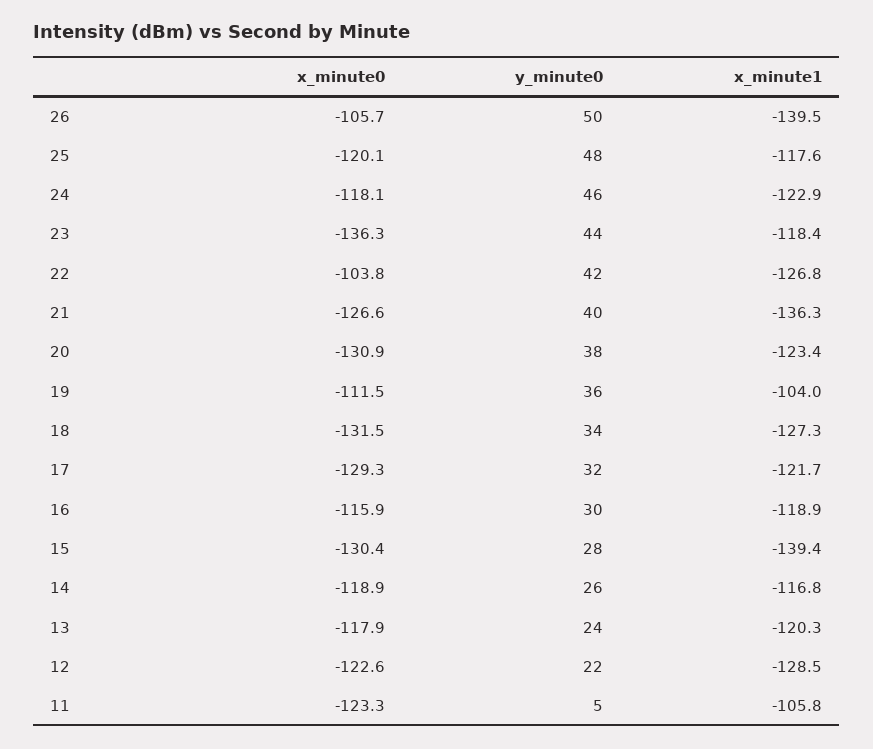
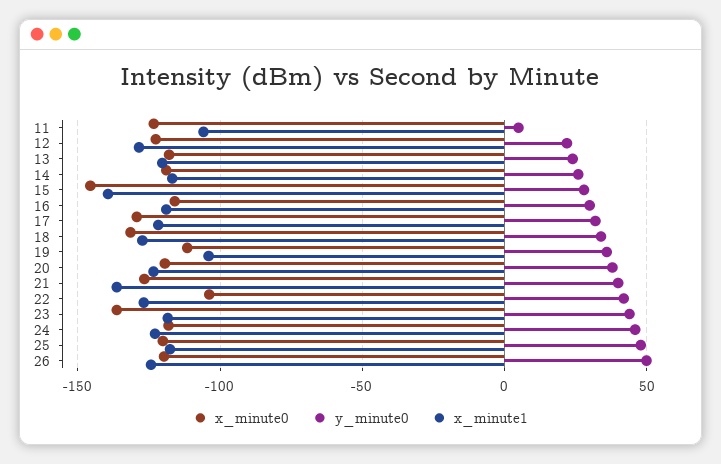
x_minute0, 26: -105.7 -> -120
x_minute1, 26: -139.5 -> -125
x_minute0, 20: -130.9 -> -120
x_minute0, 15: -130.4 -> -145

